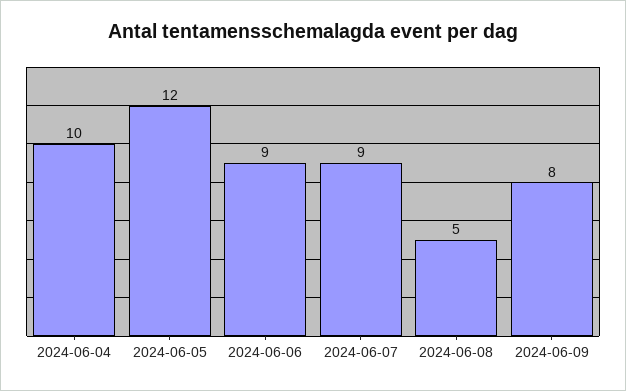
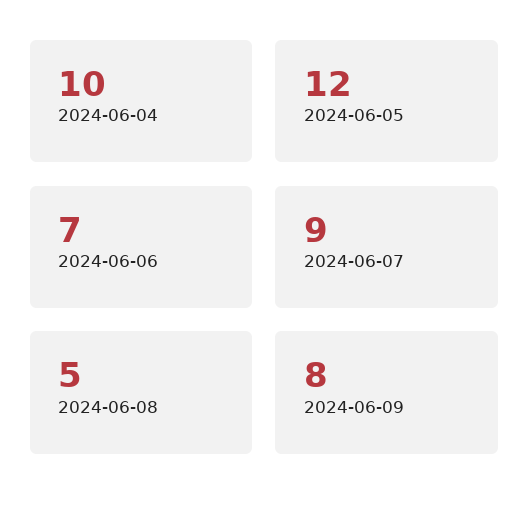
2024-06-06: 9 -> 7

